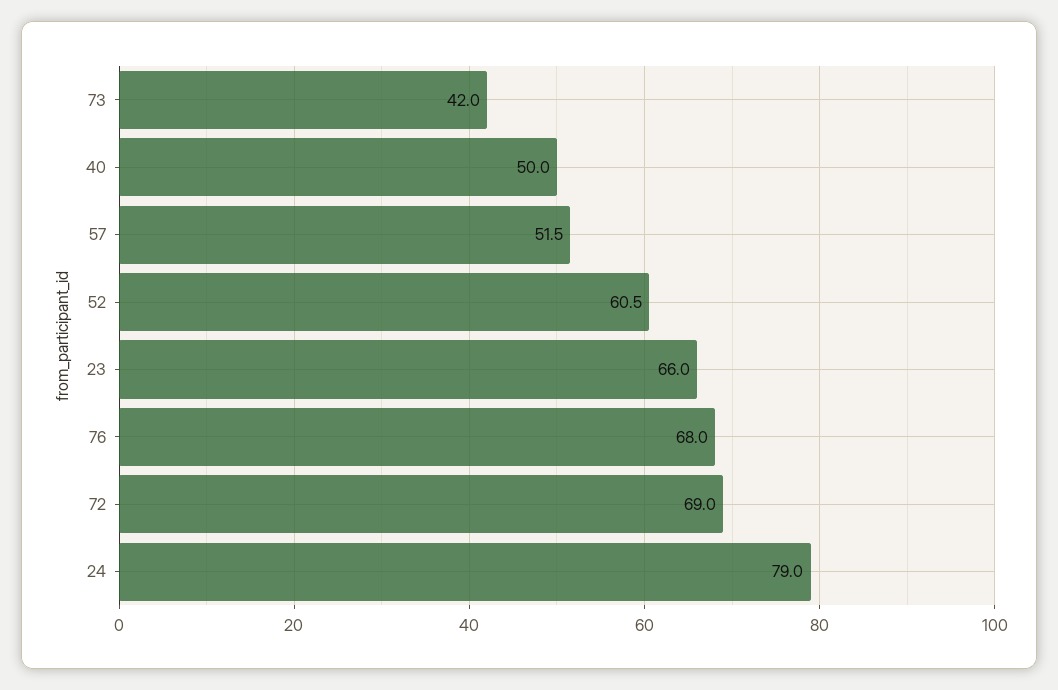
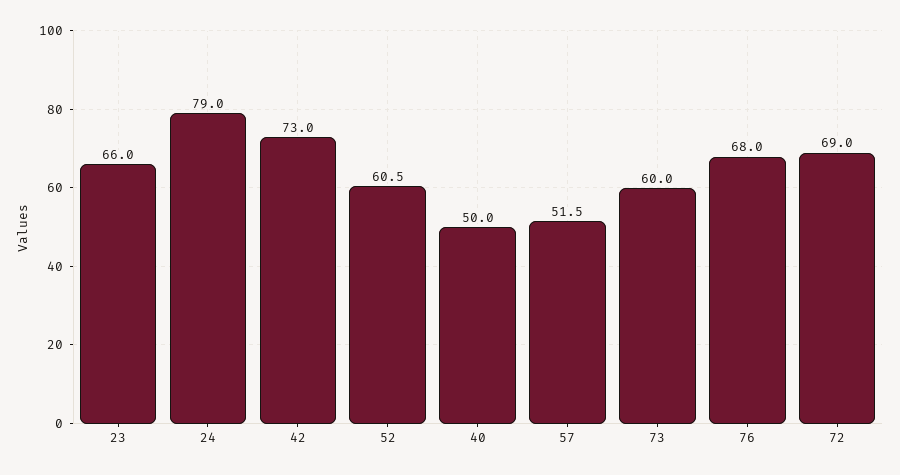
73: 42 -> 60
42: none -> 73

